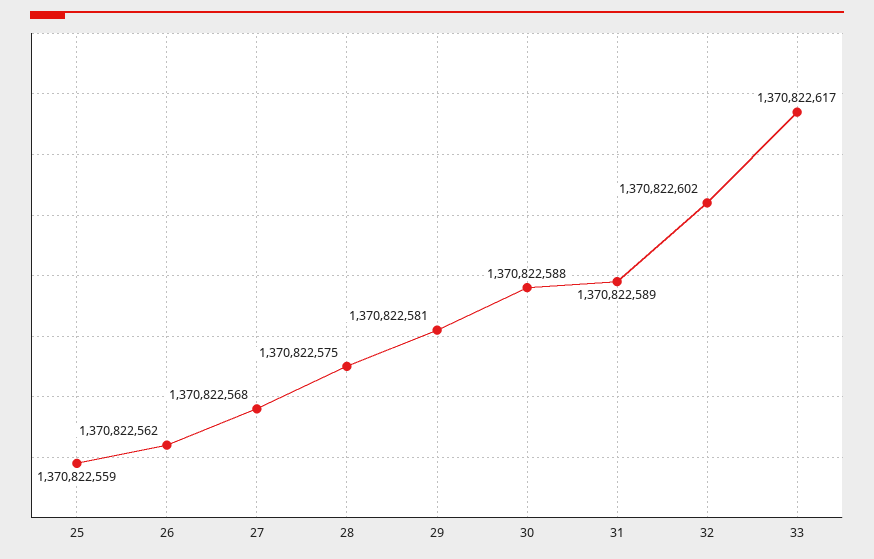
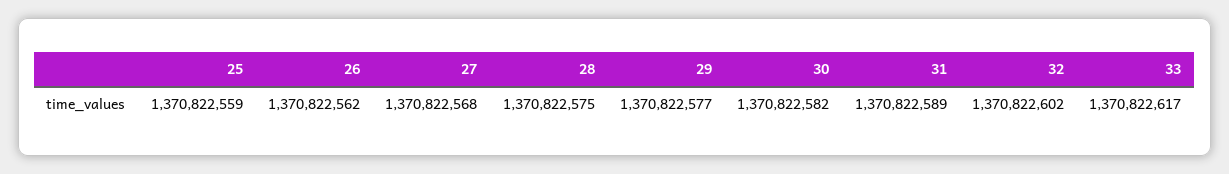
29: 1370822581 -> 1370822577
30: 1370822588 -> 1370822582

